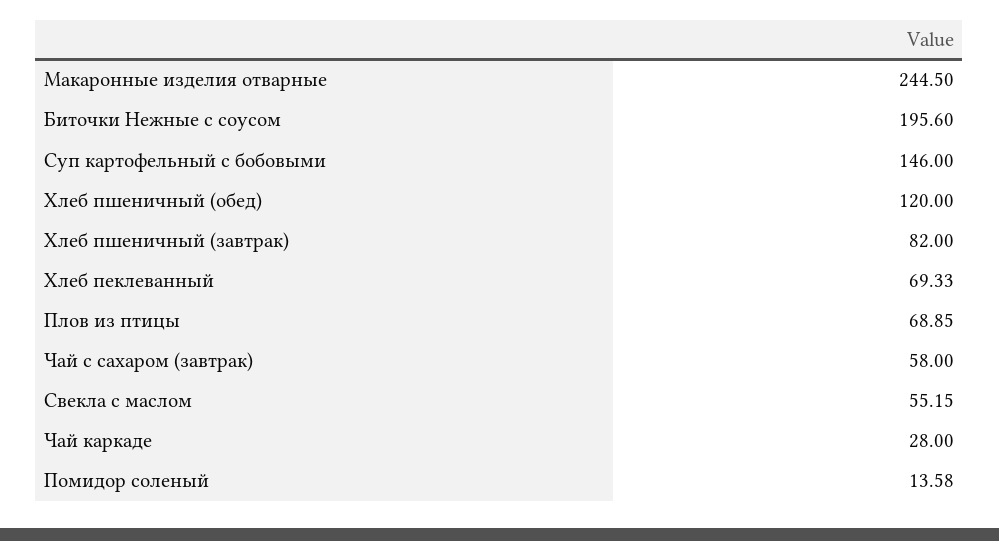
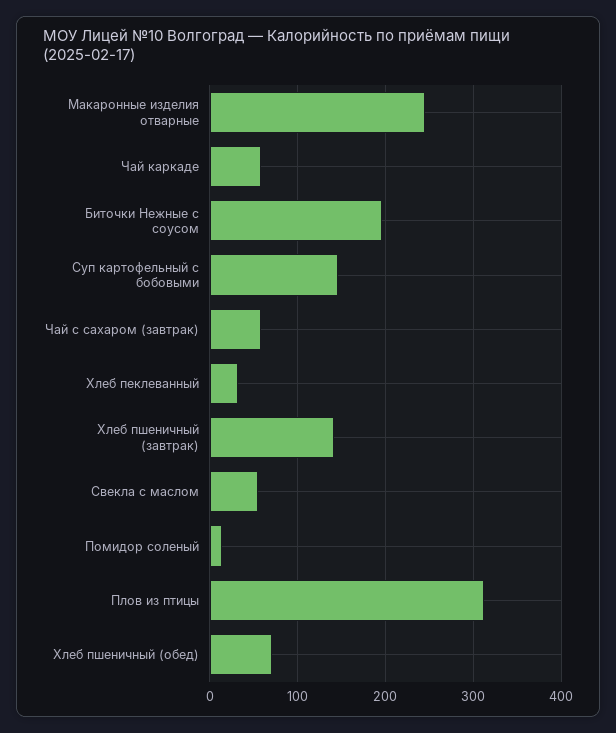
Хлеб пшеничный (обед): 120 -> 70
Хлеб пшеничный (завтрак): 82 -> 140
Хлеб пеклеванный: 69.33 -> 30
Плов из птицы: 68.85 -> 310
Чай каркаде: 28 -> 60

